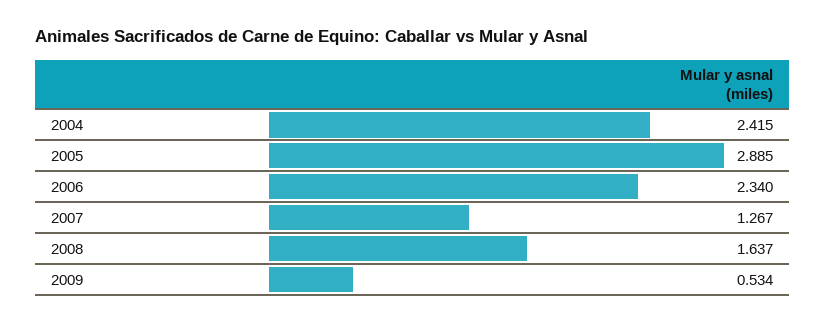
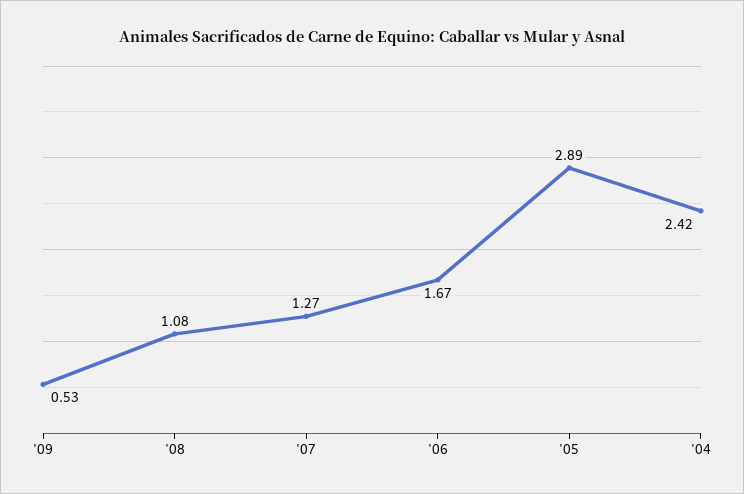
2006: 2.34 -> 1.67
2008: 1.637 -> 1.08

